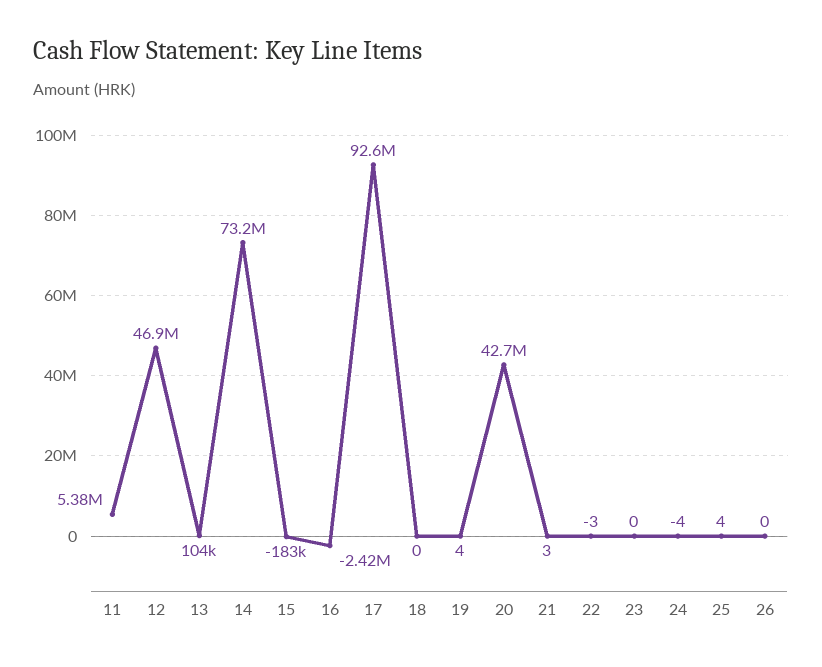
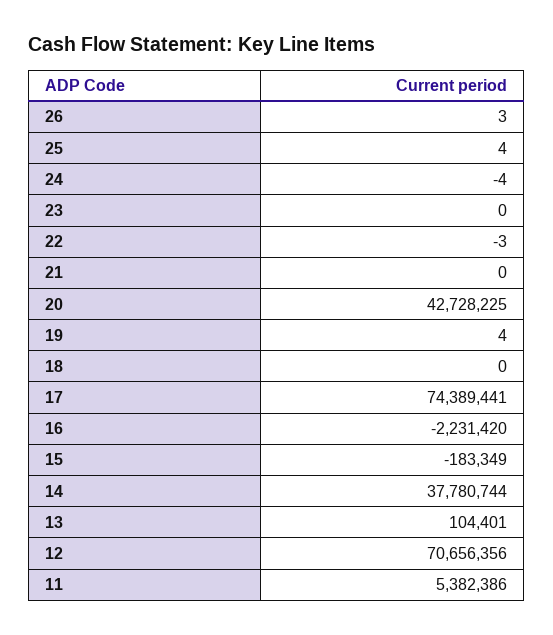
12: 46900000 -> 70656356
14: 73200000 -> 37780744
16: -2420000 -> -2231420
17: 92600000 -> 74389441
21: 3 -> 0
26: 0 -> 3

